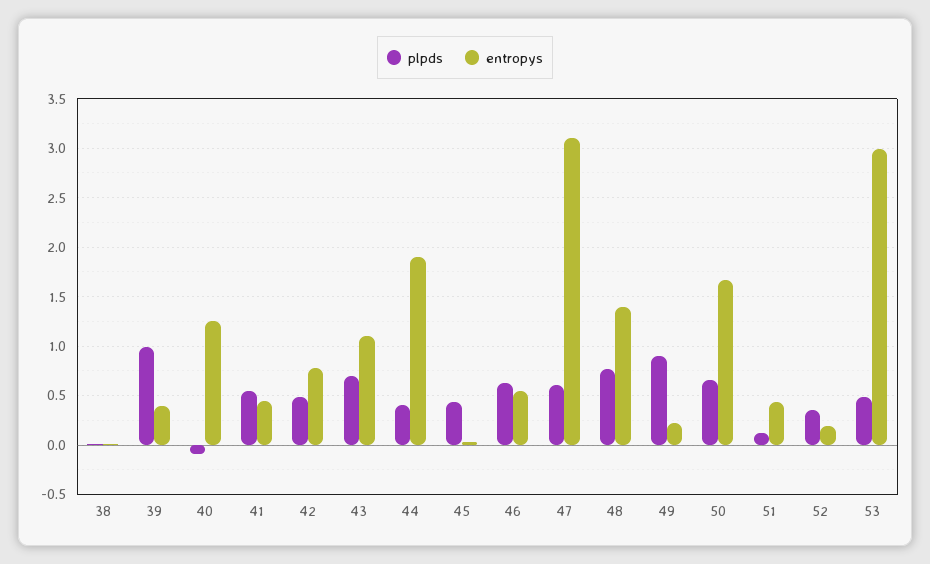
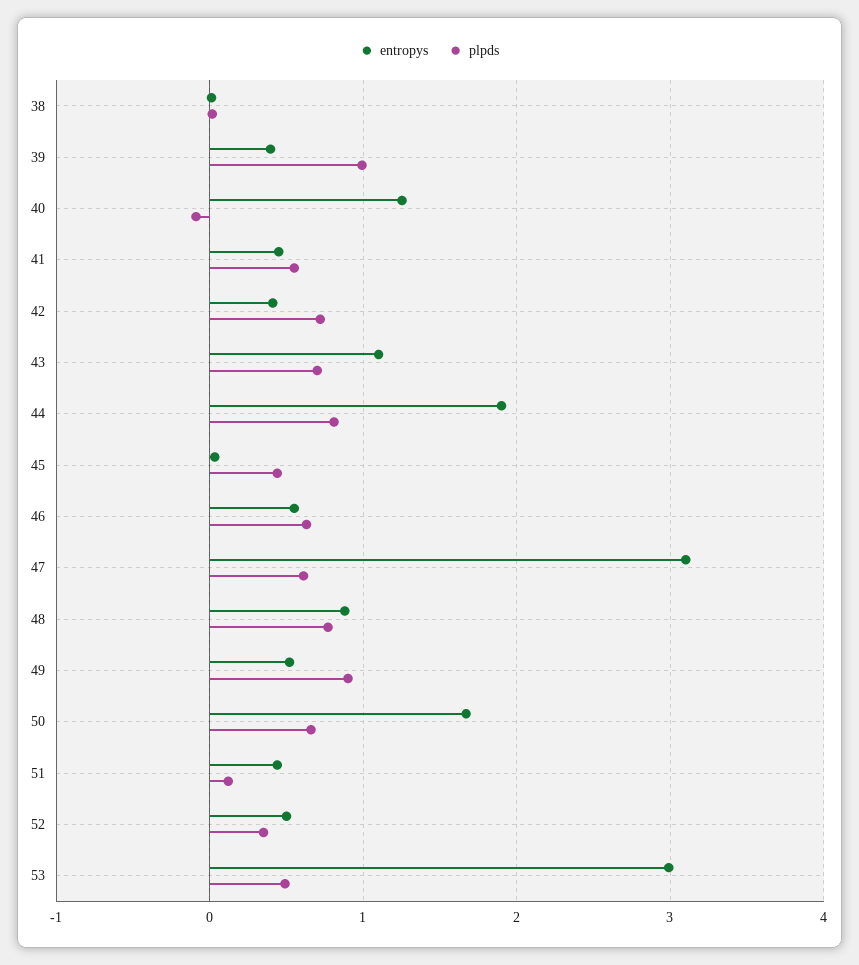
plpds, 42: 0.5 -> 0.7
entropys, 42: 0.8 -> 0.4
plpds, 44: 0.4 -> 0.8
entropys, 48: 1.4 -> 0.9
entropys, 49: 0.2 -> 0.5
entropys, 52: 0.2 -> 0.5

